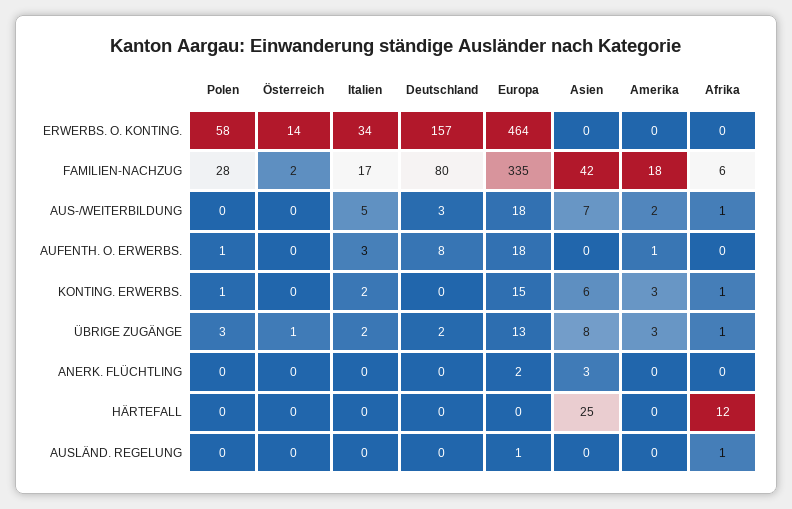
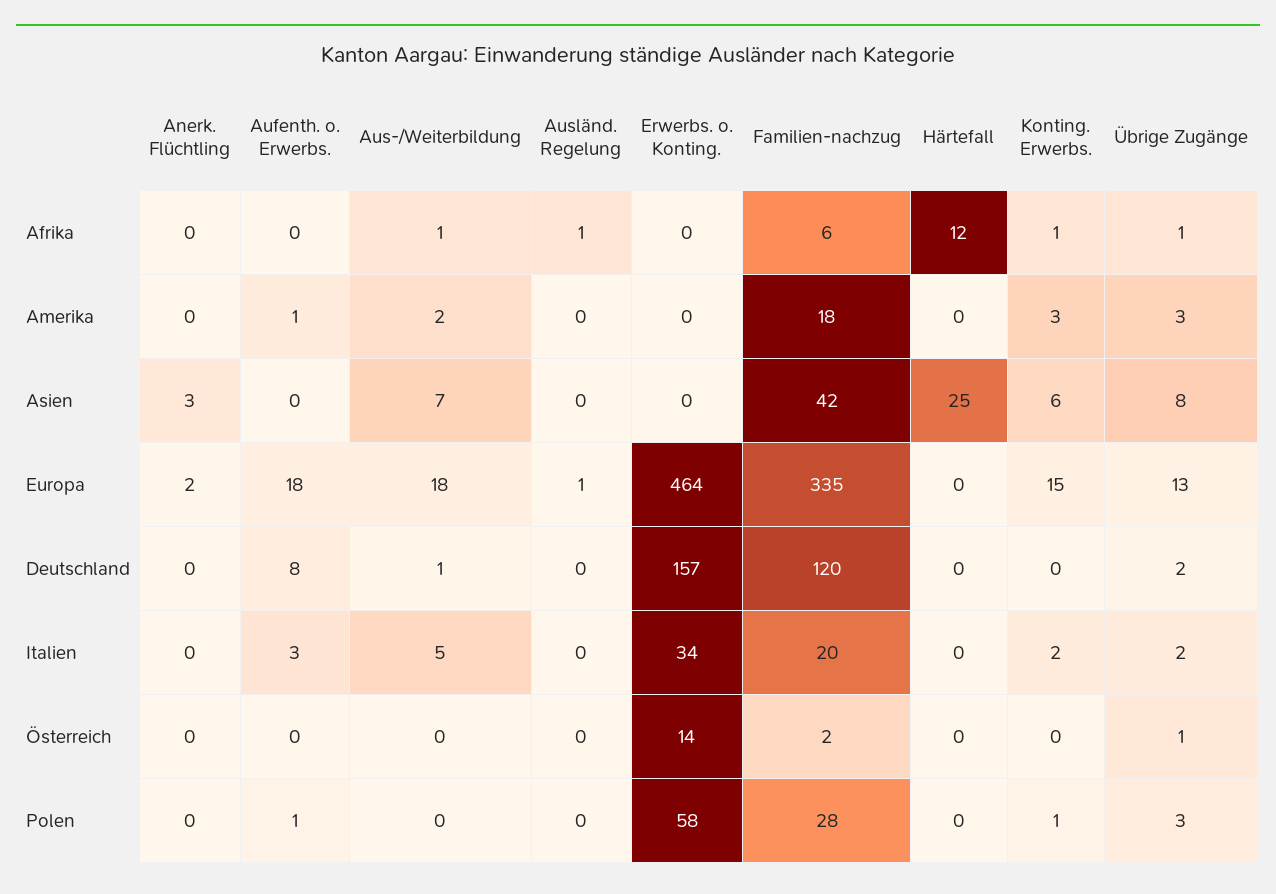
Italien, FAMILIEN-NACHZUG: 17 -> 20
Deutschland, FAMILIEN-NACHZUG: 80 -> 120
Deutschland, AUS-/WEITERBILDUNG: 3 -> 1

